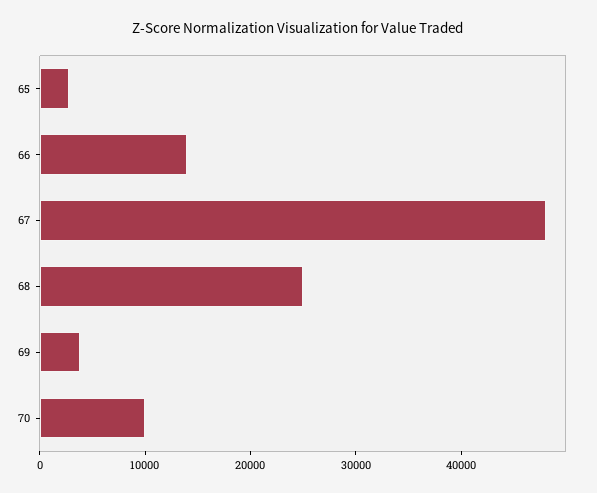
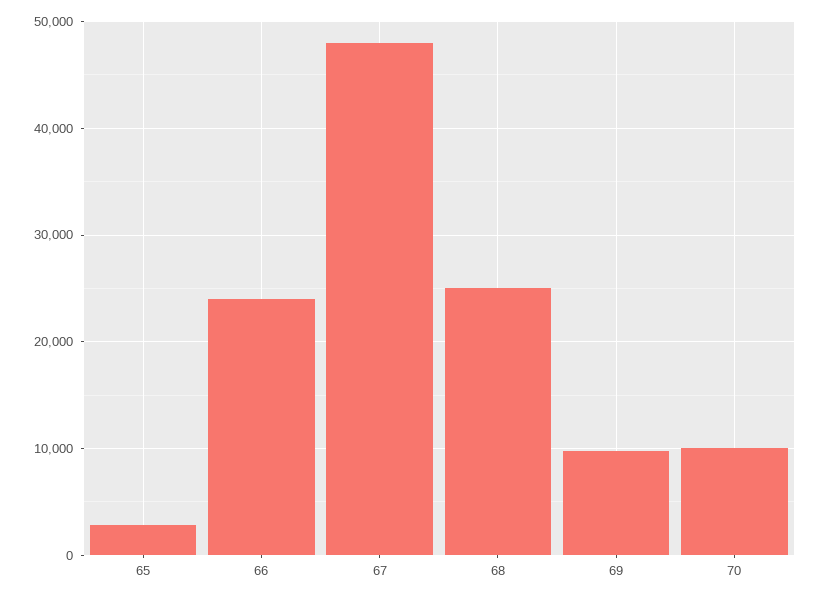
66: 14000 -> 24000
69: 4000 -> 10000

